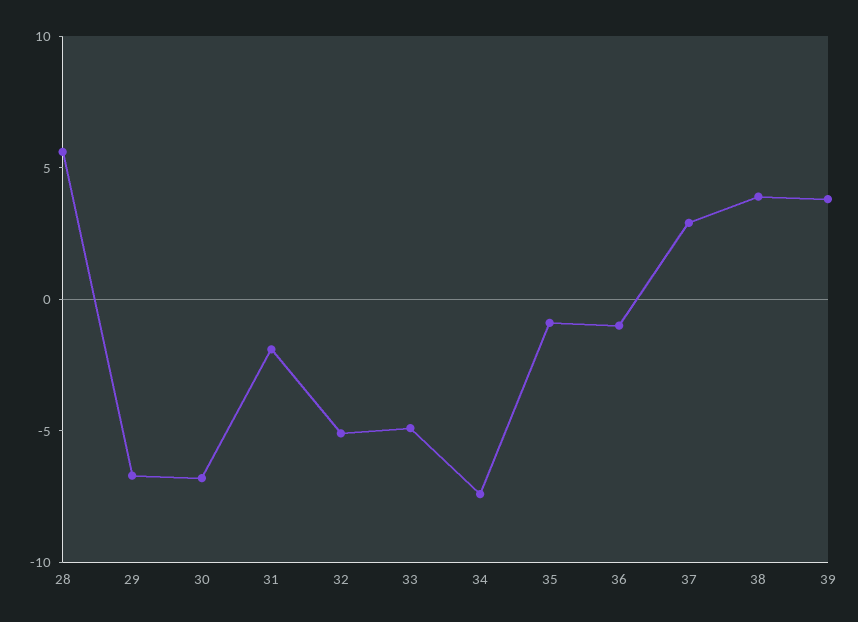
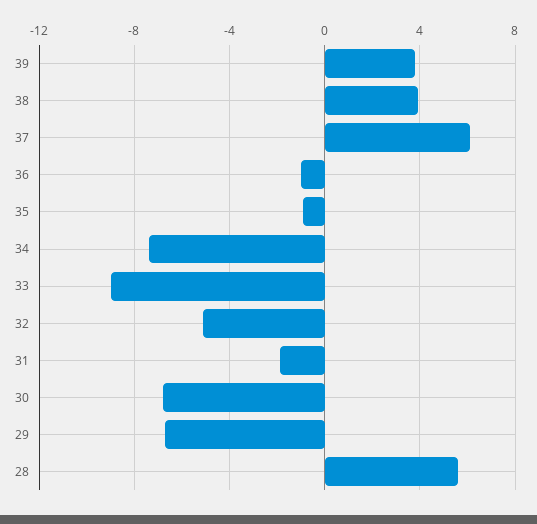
33: -5 -> -9
37: 3 -> 6

